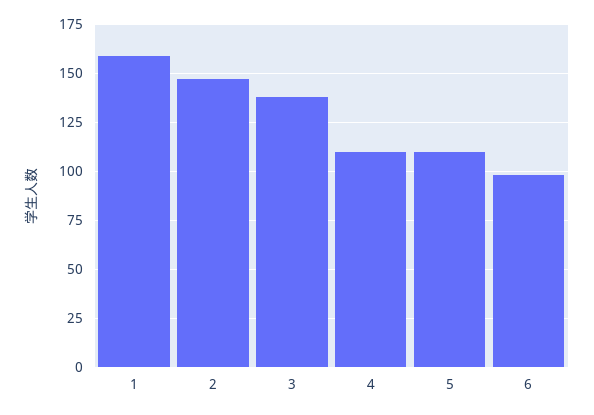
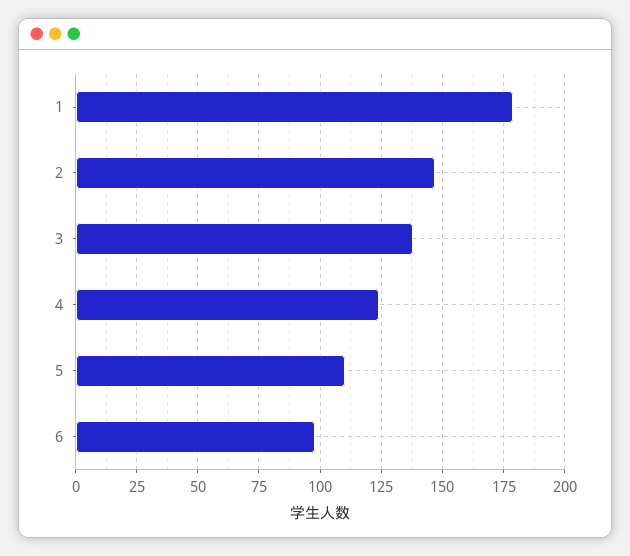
1: 160 -> 180
4: 110 -> 125

